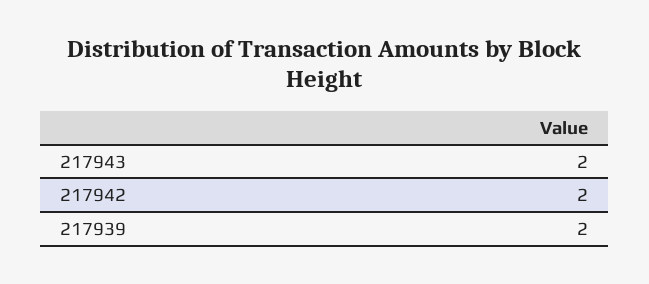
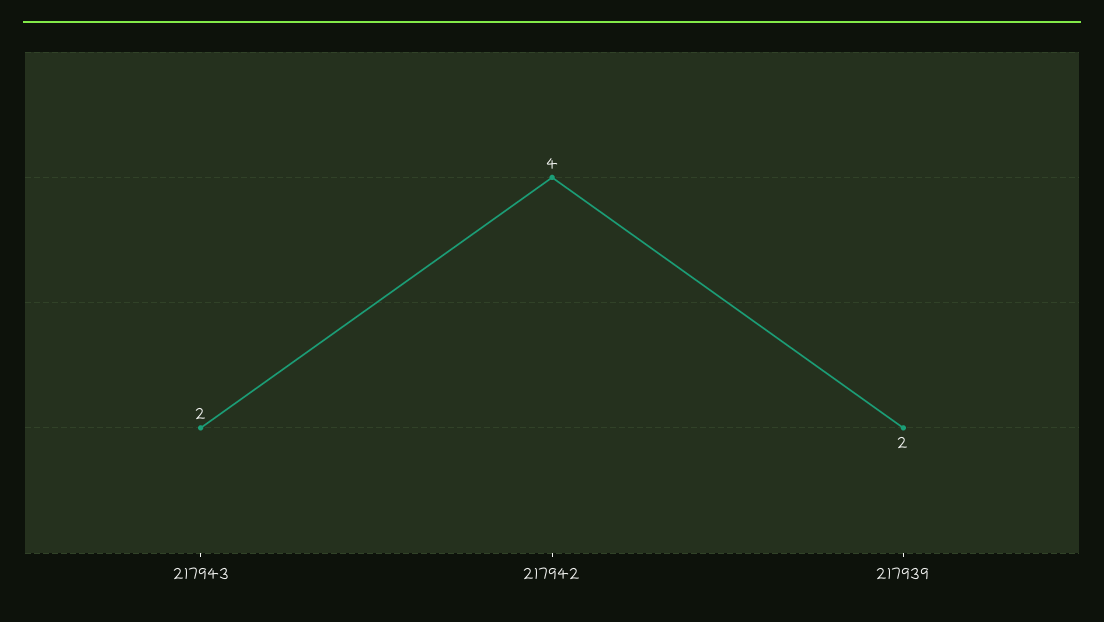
217942: 2 -> 4

